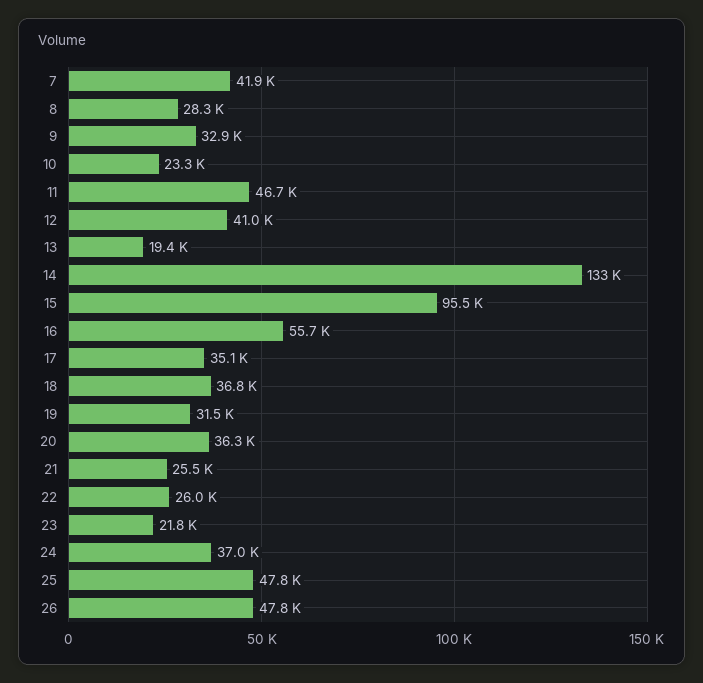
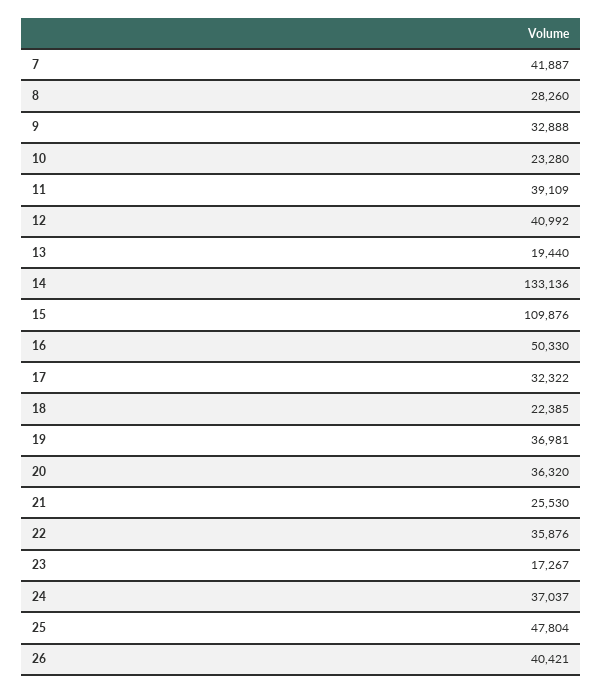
11: 46700 -> 39109
15: 95500 -> 109876
16: 55700 -> 50330
17: 35100 -> 32322
18: 36800 -> 22385
19: 31500 -> 36981
22: 26000 -> 35876
23: 21800 -> 17267
26: 47800 -> 40421

